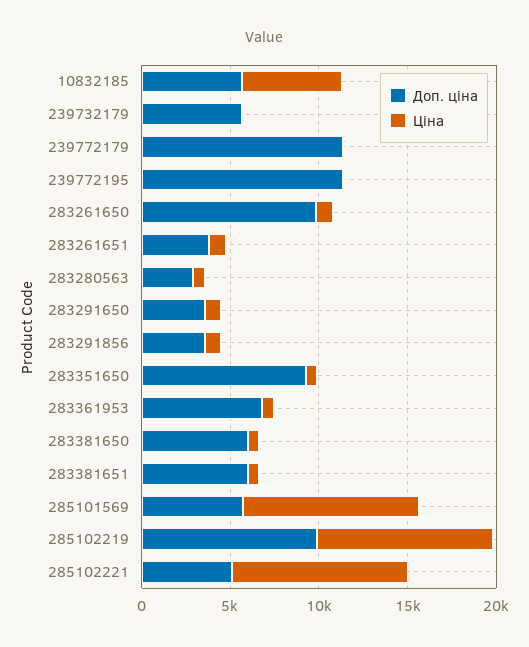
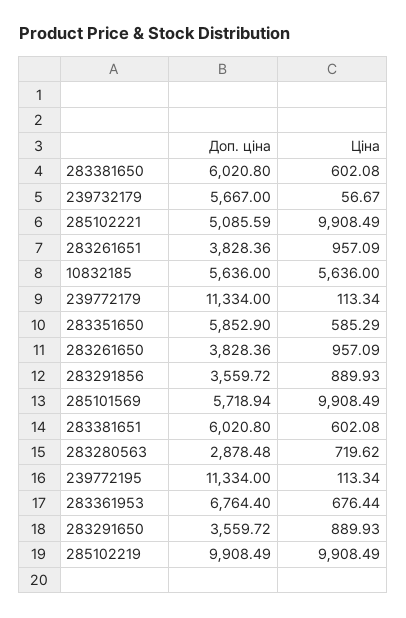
Доп. ціна, 283261650: 10000 -> 3828.36
Доп. ціна, 283351650: 9000 -> 5852.9

